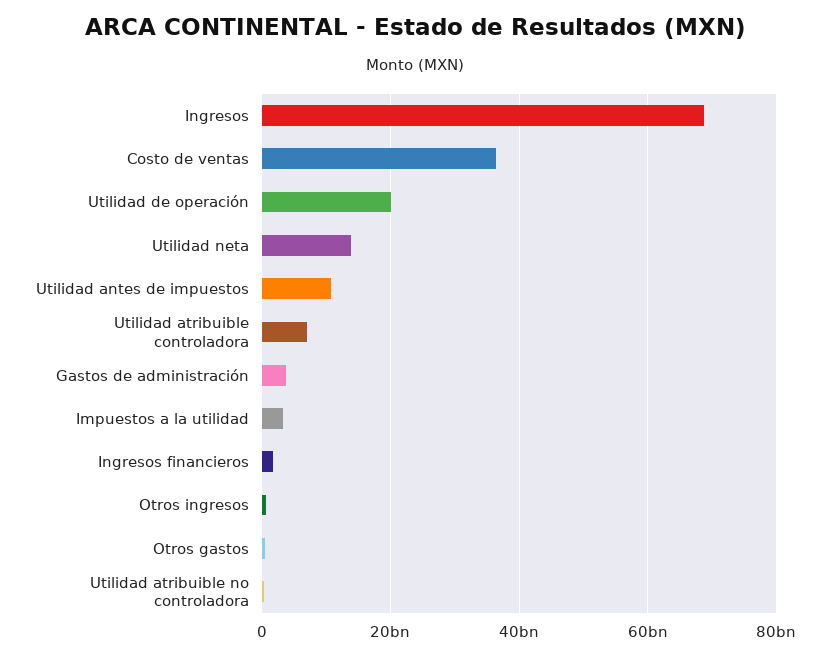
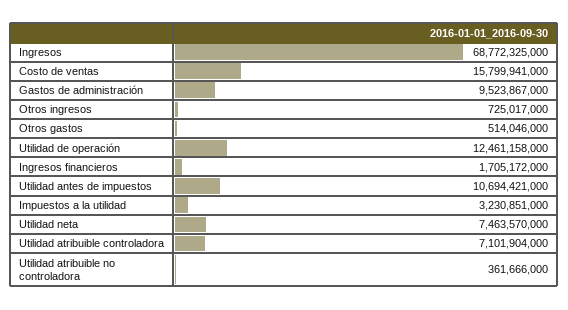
Costo de ventas: 36000000000 -> 15799941000
Utilidad de operación: 20000000000 -> 12461158000
Utilidad neta: 14000000000 -> 7463570000
Gastos de administración: 4000000000 -> 9523867000

